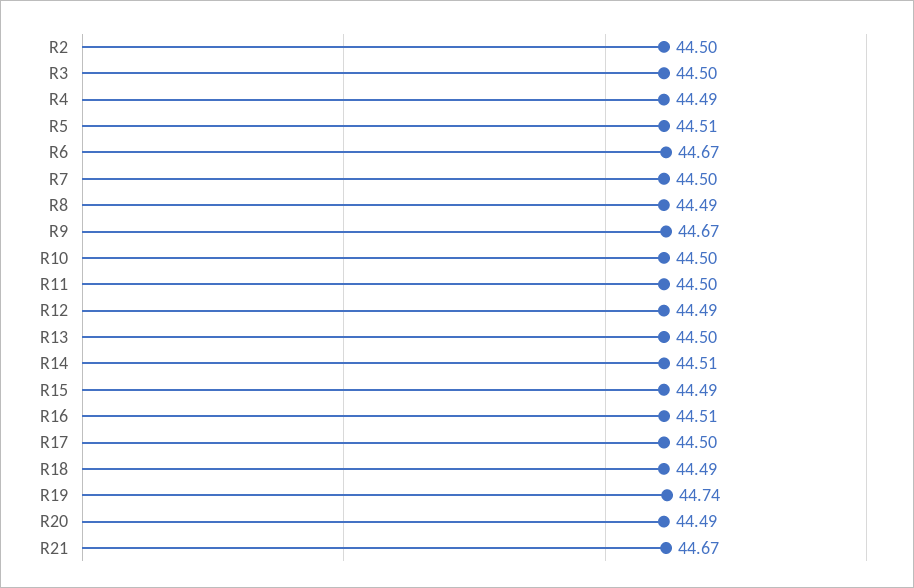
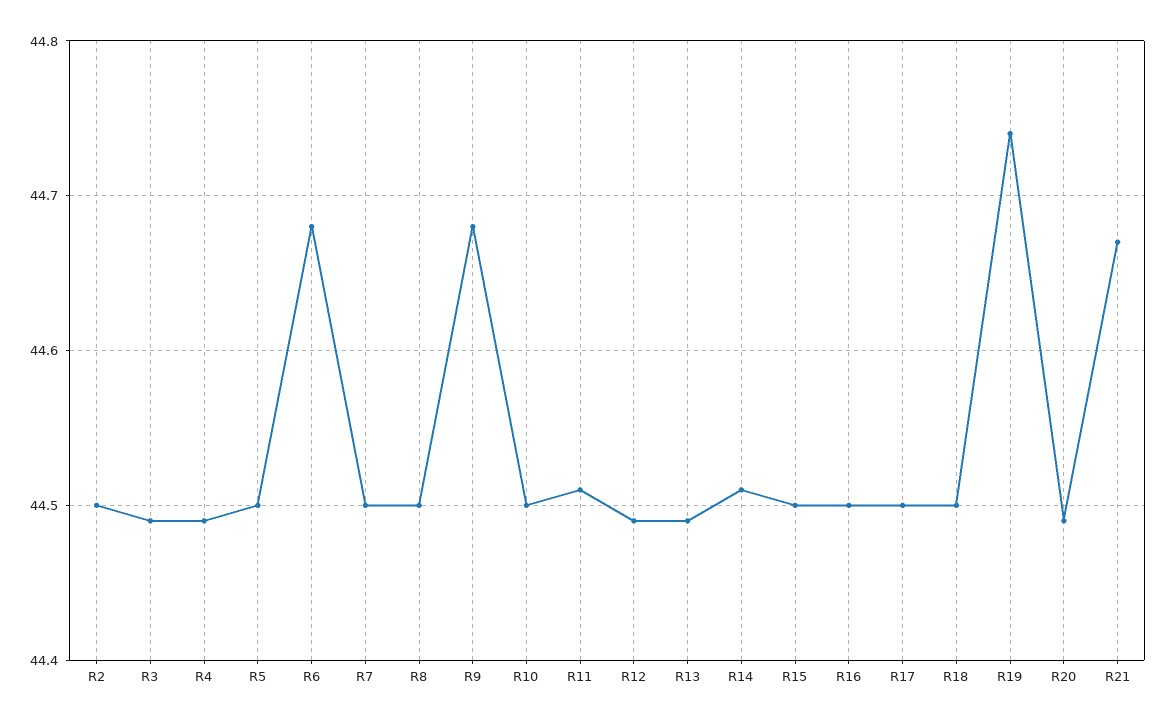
R3: 44.5 -> 44.49
R5: 44.51 -> 44.5
R6: 44.67 -> 44.68
R8: 44.49 -> 44.5
R9: 44.67 -> 44.68
R11: 44.5 -> 44.51
R13: 44.5 -> 44.49
R15: 44.49 -> 44.5
R16: 44.51 -> 44.5
R18: 44.49 -> 44.5

